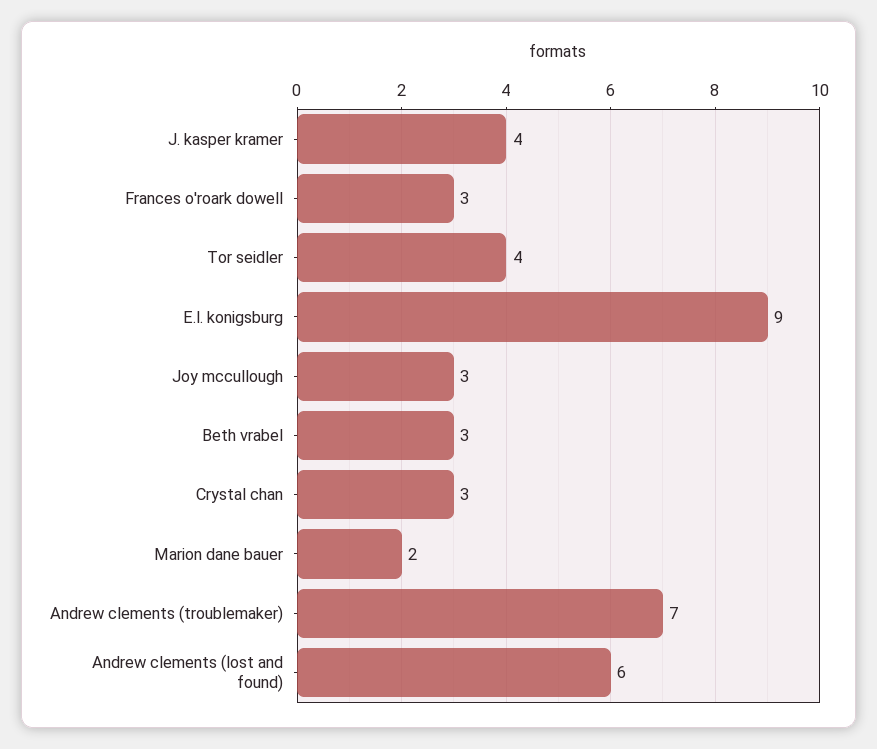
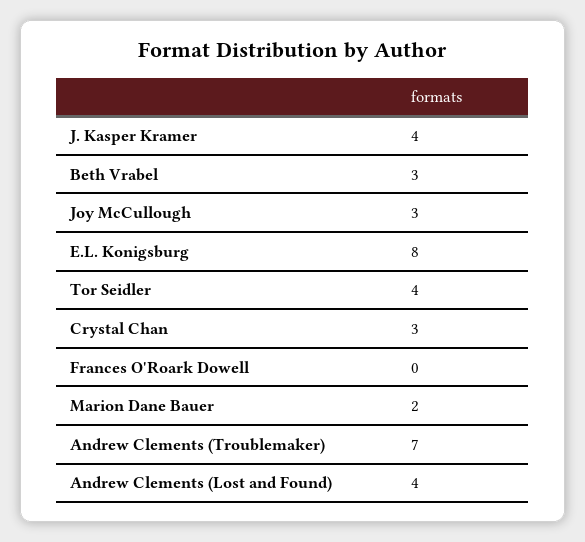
Frances o'roark dowell: 3 -> 0
E.l. konigsburg: 9 -> 8
Andrew clements (lost and found): 6 -> 4

